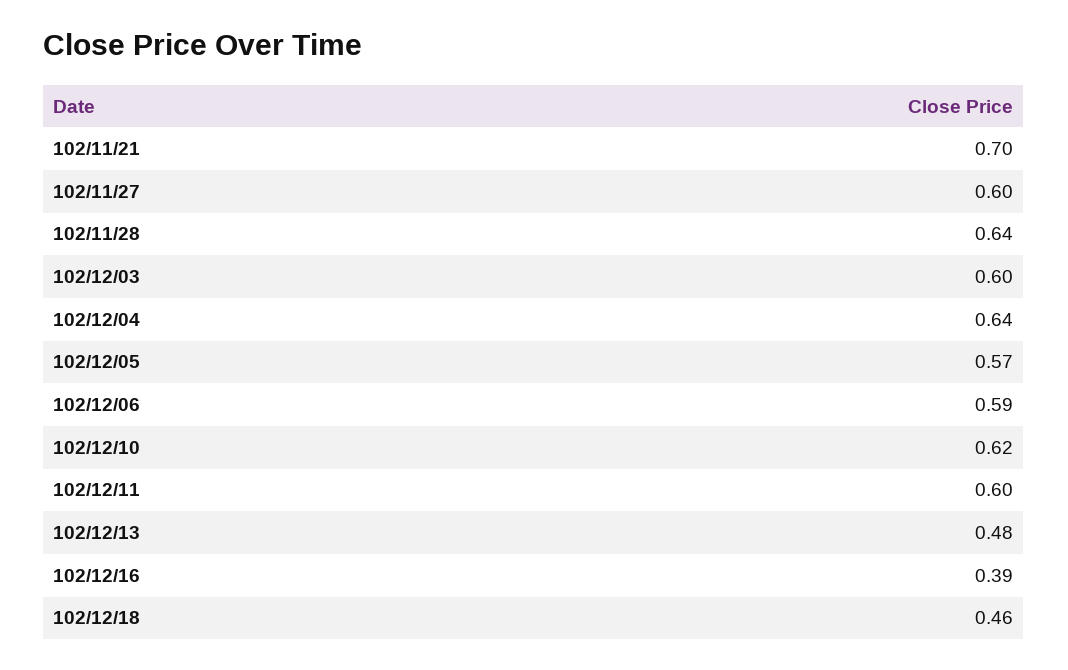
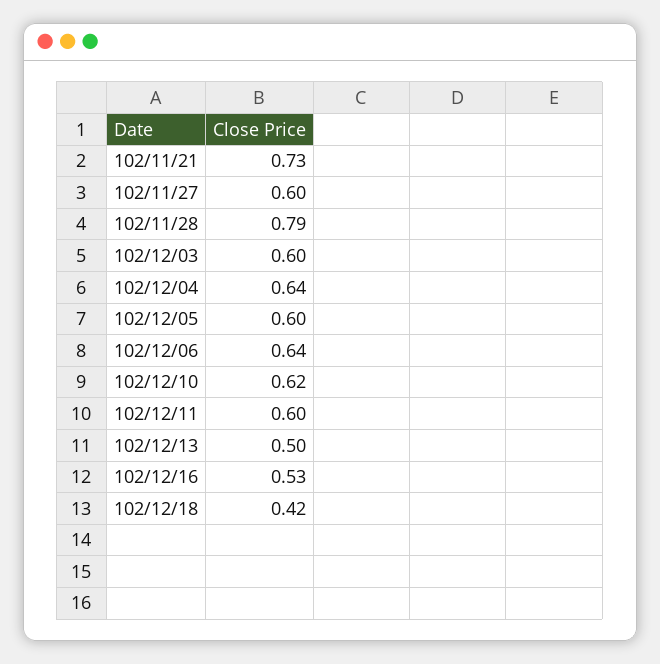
102/11/21: 0.7 -> 0.73
102/11/28: 0.64 -> 0.79
102/12/05: 0.57 -> 0.6
102/12/06: 0.59 -> 0.64
102/12/13: 0.48 -> 0.5
102/12/16: 0.39 -> 0.53
102/12/18: 0.46 -> 0.42

